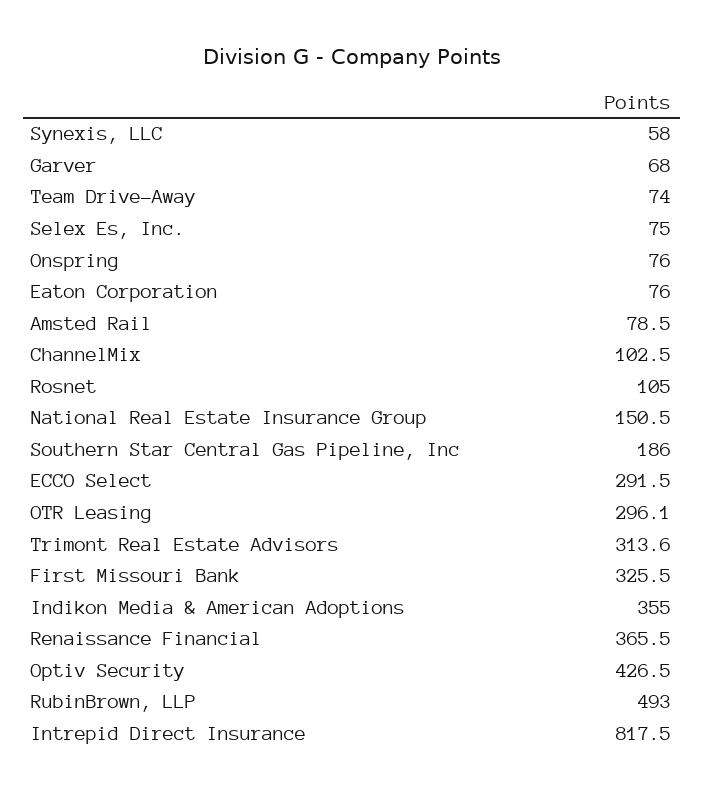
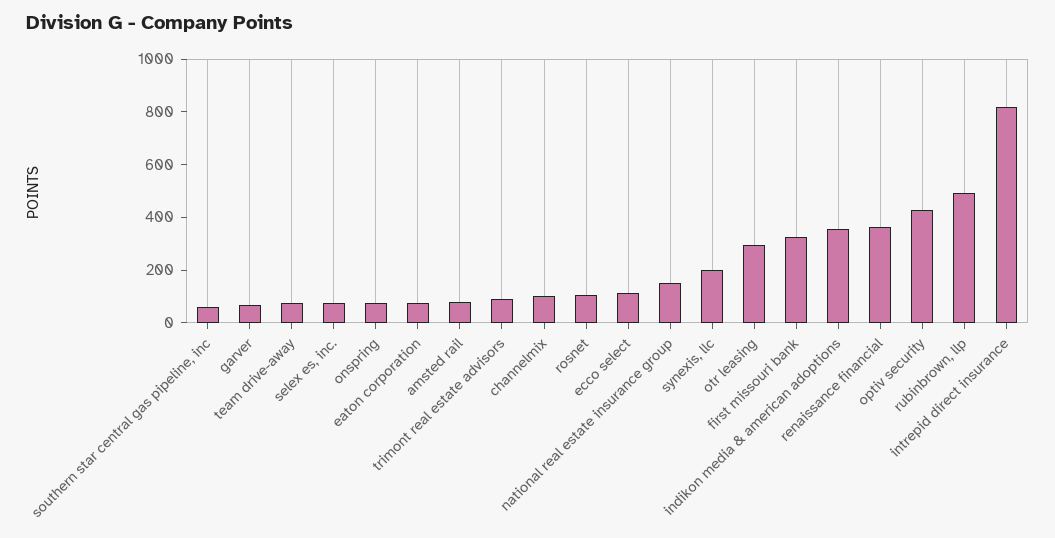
Synexis, LLC: 58 -> 200
Southern Star Central Gas Pipeline, Inc: 186 -> 50
ECCO Select: 291.5 -> 100
Trimont Real Estate Advisors: 313.6 -> 100

